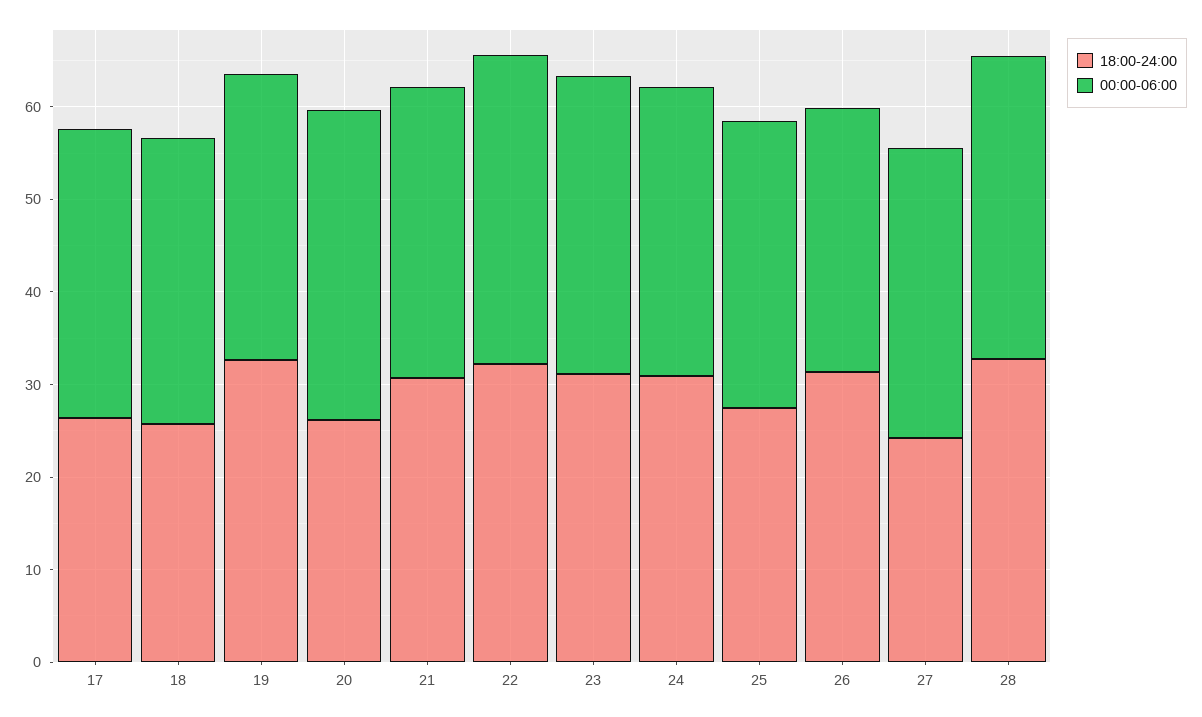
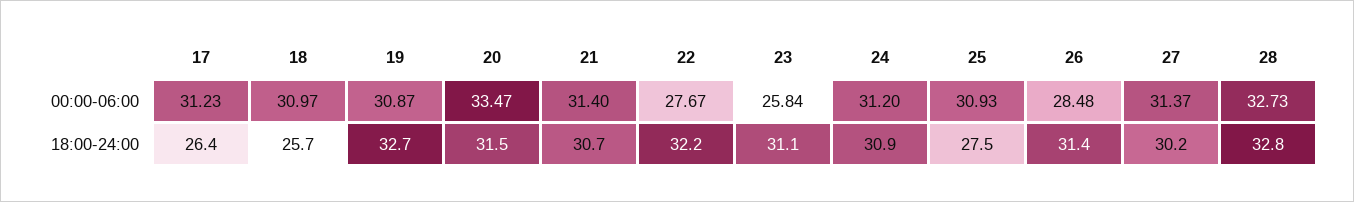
18:00-24:00, 20: 26 -> 31.5
00:00-06:00, 22: 34 -> 27.67
00:00-06:00, 23: 32 -> 25.84
18:00-24:00, 27: 24 -> 30.2

